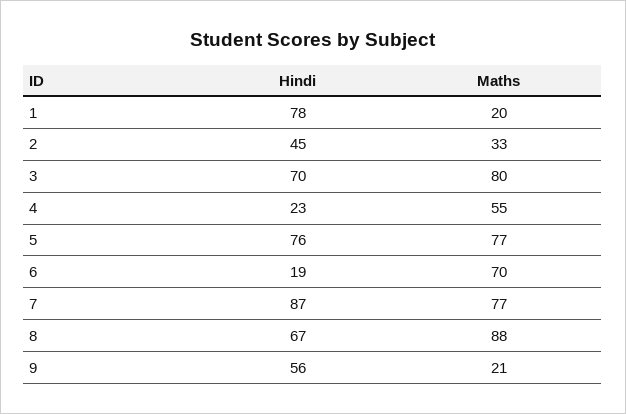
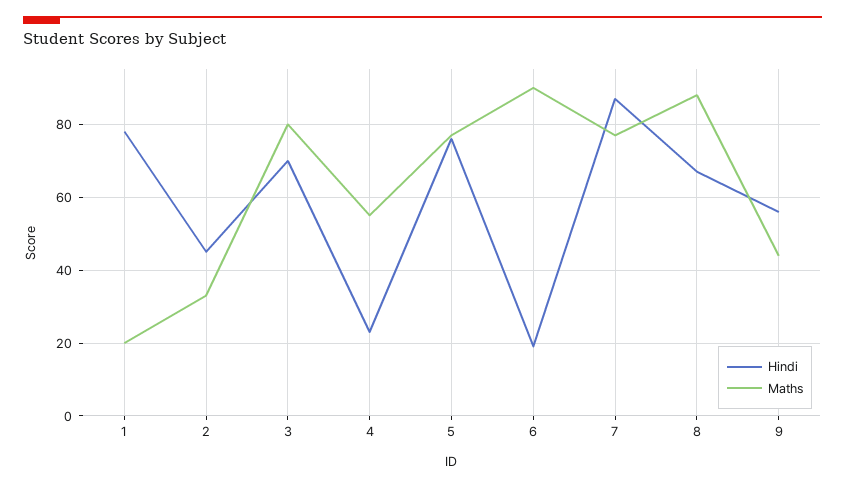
Maths, 6: 70 -> 90
Maths, 9: 21 -> 45

